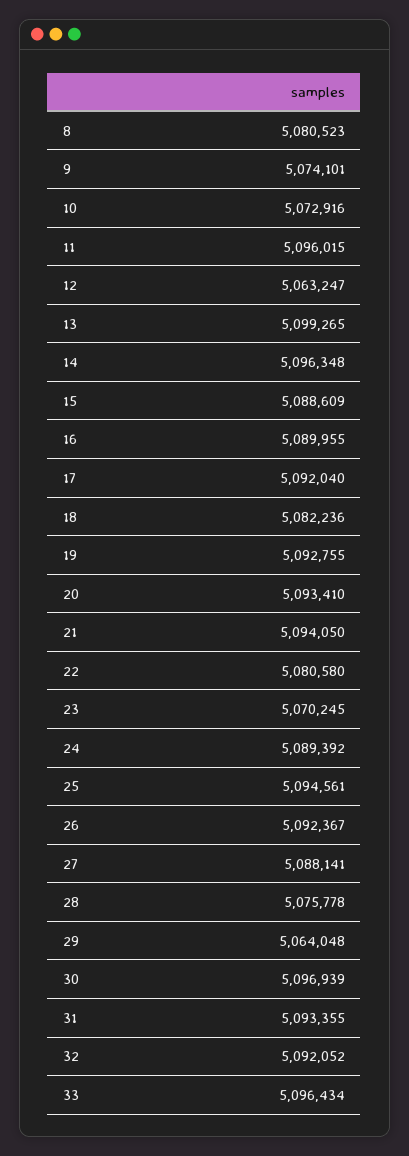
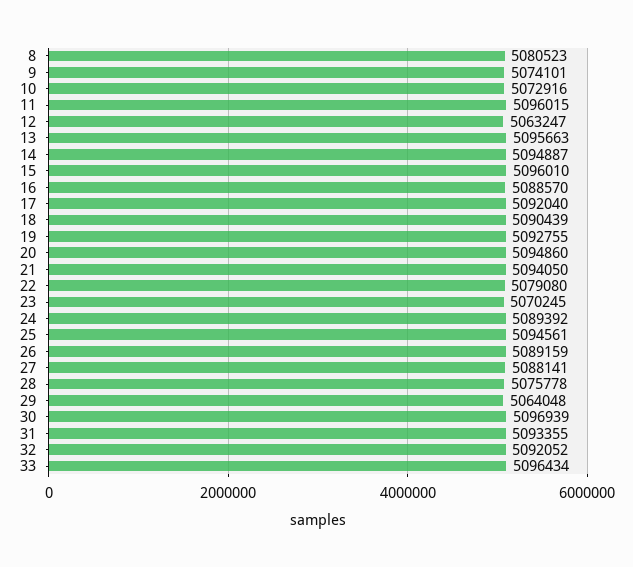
13: 5099265 -> 5095663
14: 5096348 -> 5094887
15: 5088609 -> 5096010
16: 5089955 -> 5088570
18: 5082236 -> 5090439
20: 5093410 -> 5094860
22: 5080580 -> 5079080
26: 5092367 -> 5089159

